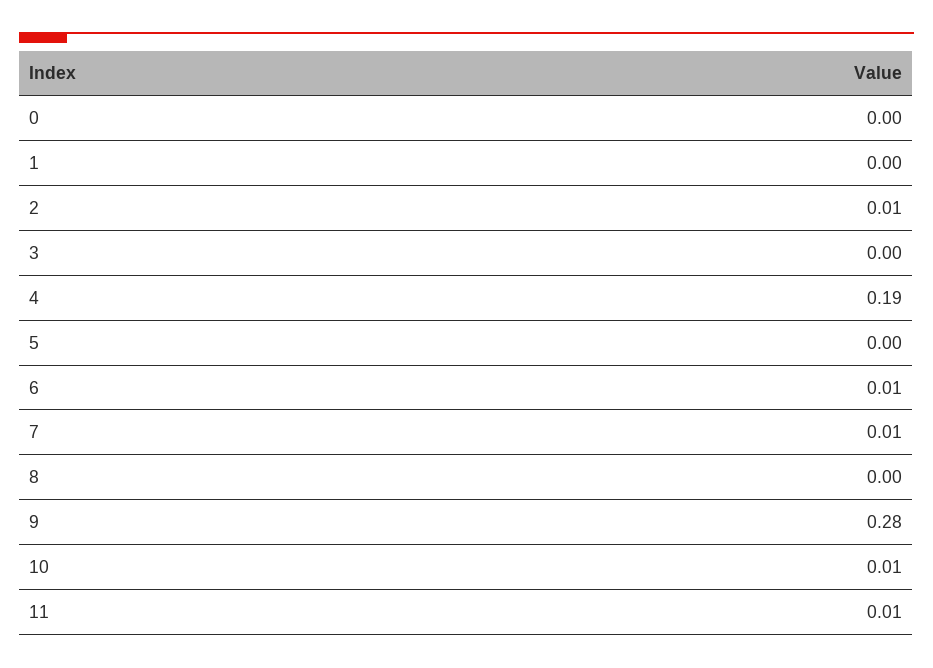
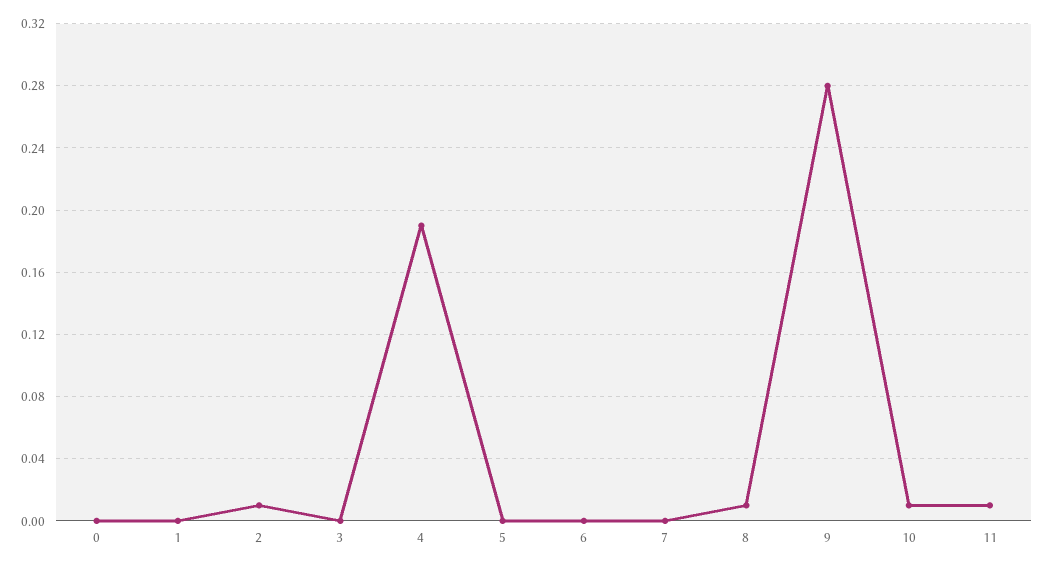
6: 0.01 -> 0
7: 0.01 -> 0
8: 0 -> 0.01

